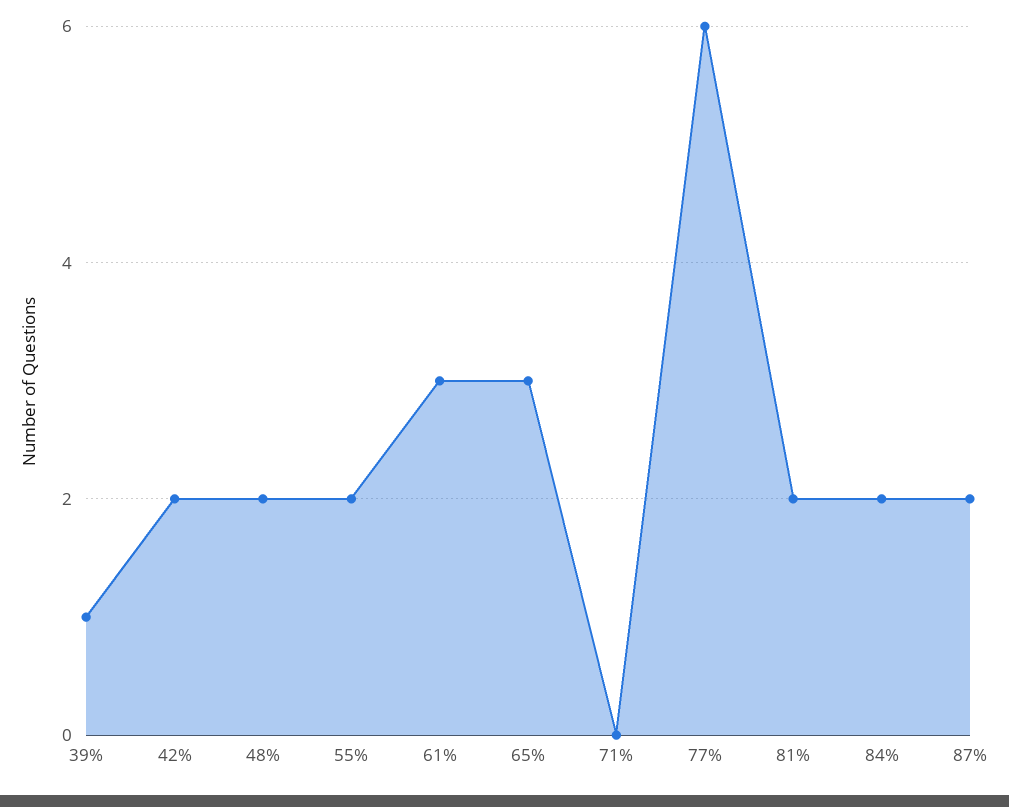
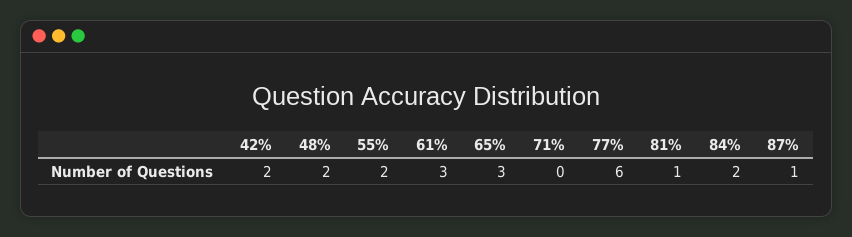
39%: 1 -> none
81%: 2 -> 1
87%: 2 -> 1

